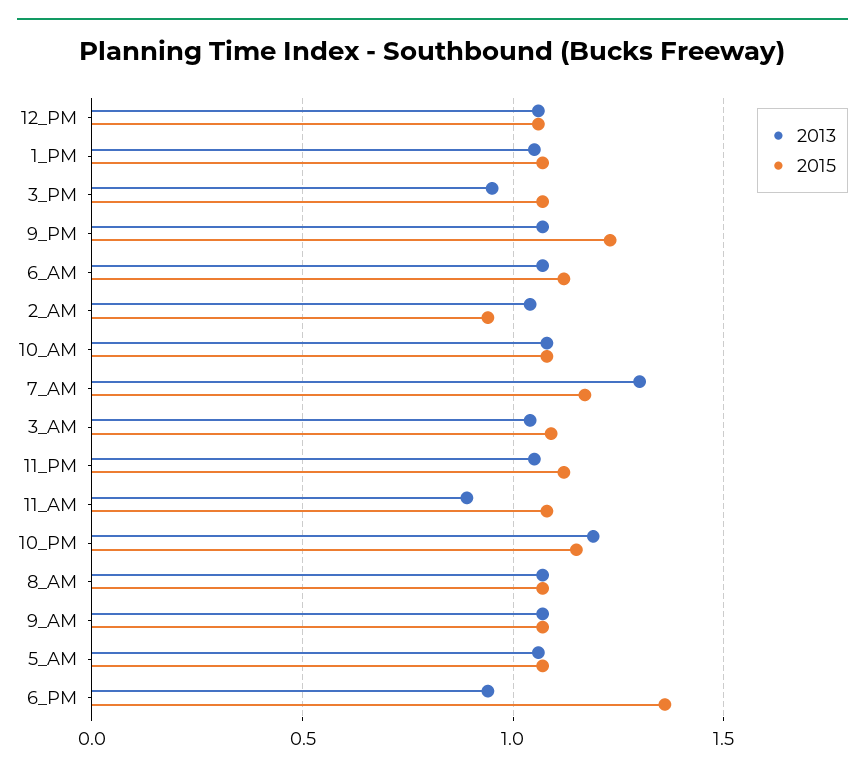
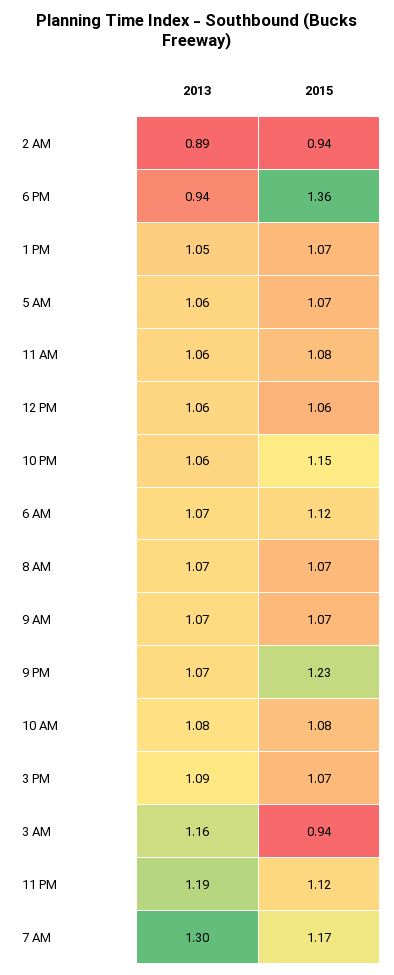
2013, 3_PM: 0.95 -> 1.09
2013, 2_AM: 1.05 -> 0.89
2013, 3_AM: 1.05 -> 1.16
2015, 3_AM: 1.1 -> 0.94
2013, 11_PM: 1.05 -> 1.19
2013, 11_AM: 0.9 -> 1.06
2013, 10_PM: 1.2 -> 1.06

